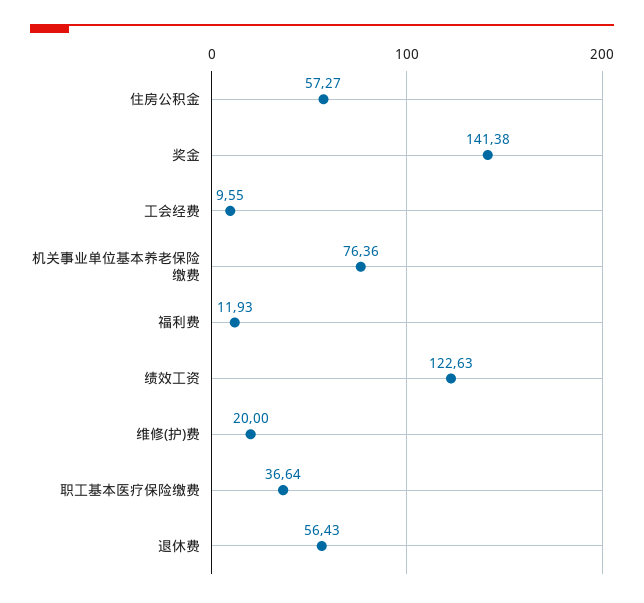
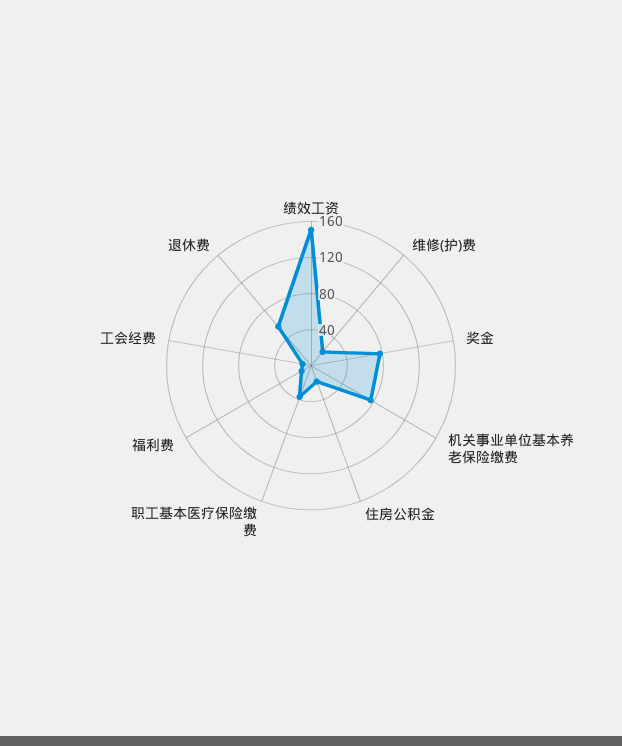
住房公积金: 57.27 -> 20
奖金: 141.38 -> 80
绩效工资: 122.63 -> 150

